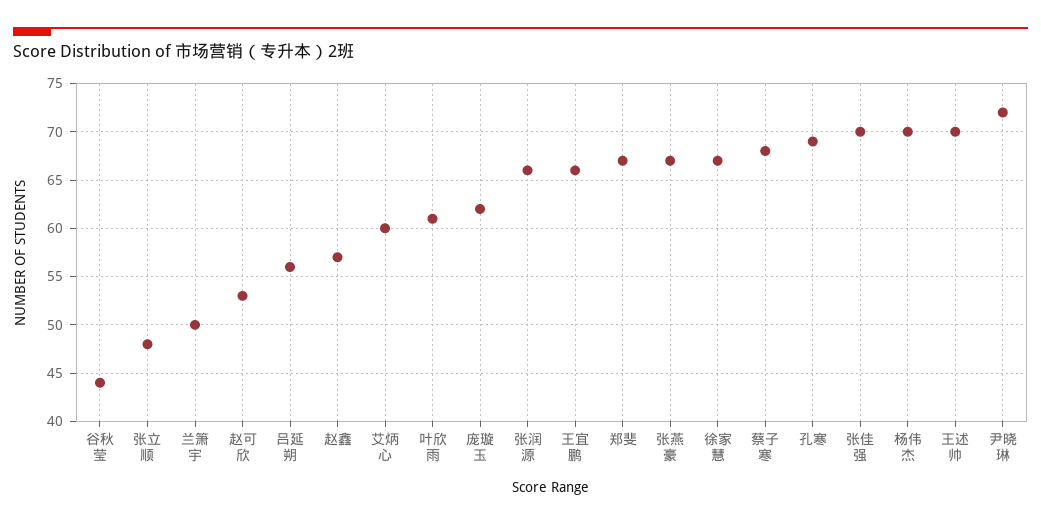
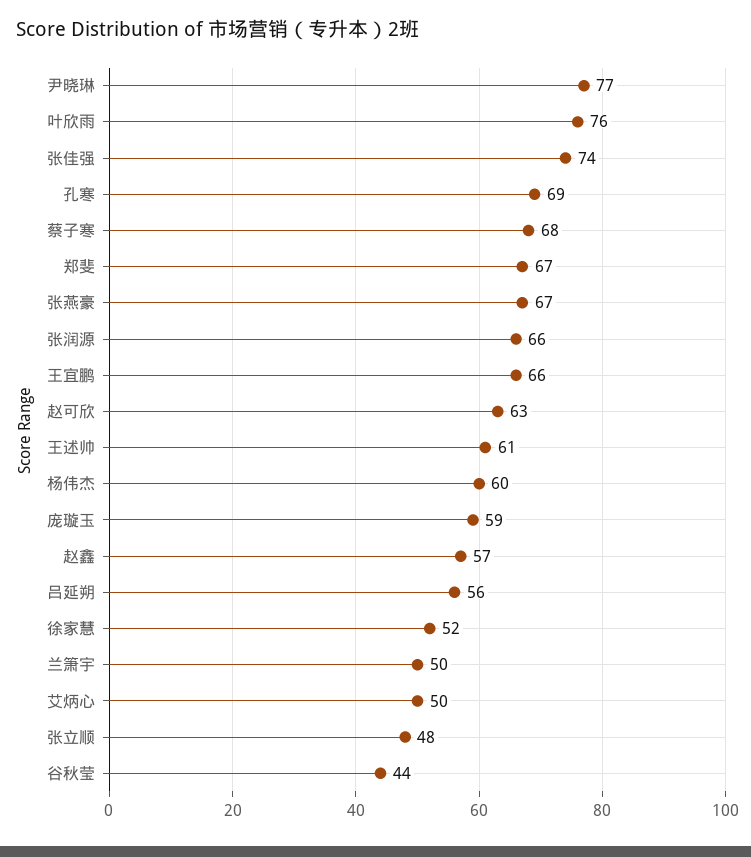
赵可欣: 53 -> 63
艾炳心: 60 -> 50
叶欣雨: 61 -> 76
庞璇玉: 62 -> 59
徐家慧: 67 -> 52
张佳强: 70 -> 74
杨伟杰: 70 -> 60
王述帅: 70 -> 61
尹晓琳: 72 -> 77

